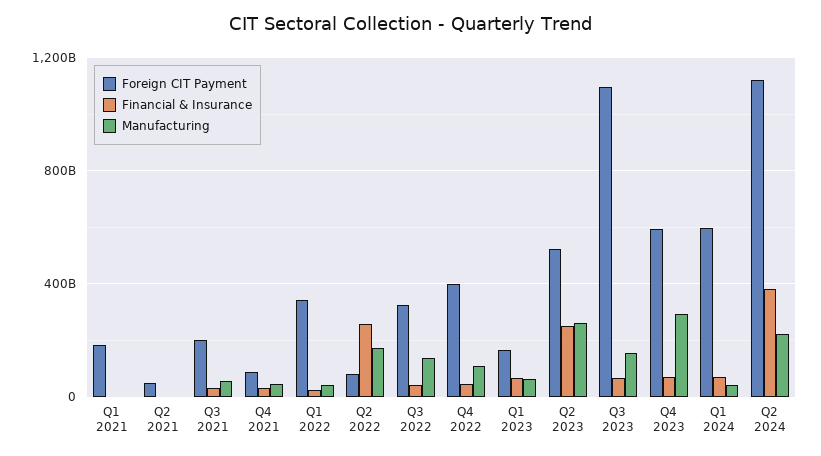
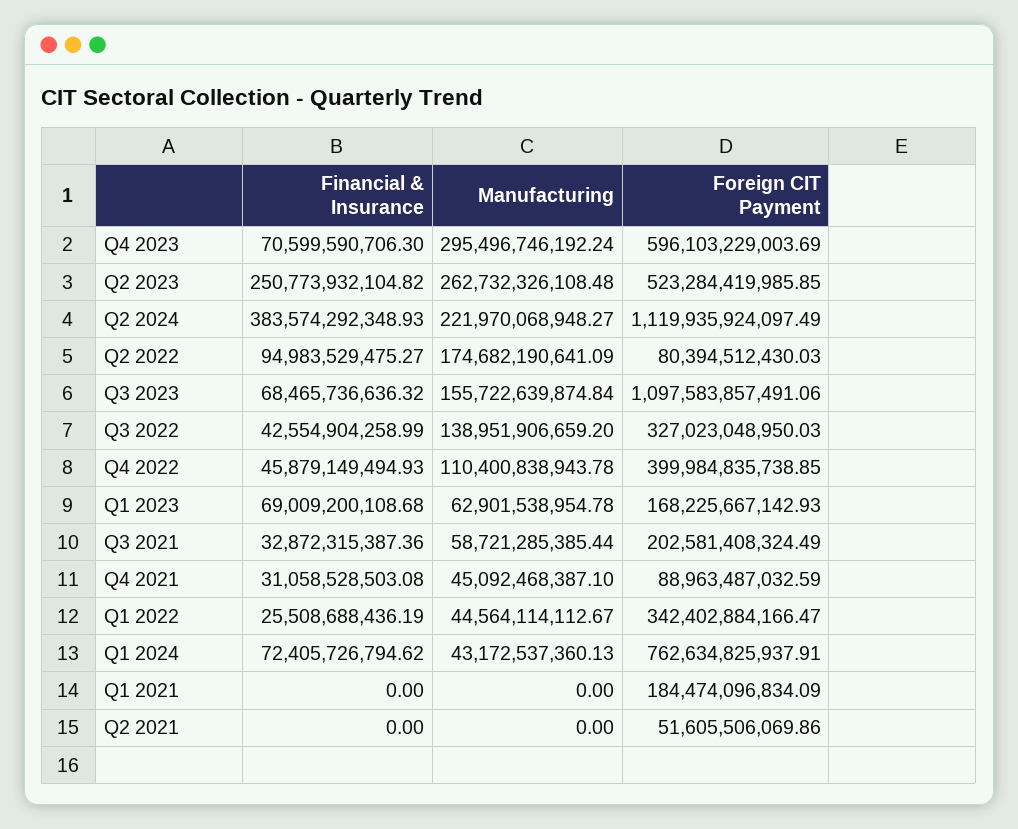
Financial & Insurance, Q2 2022: 250000000000 -> 94983529475.27
Foreign CIT Payment, Q1 2024: 600000000000 -> 762634825937.91

